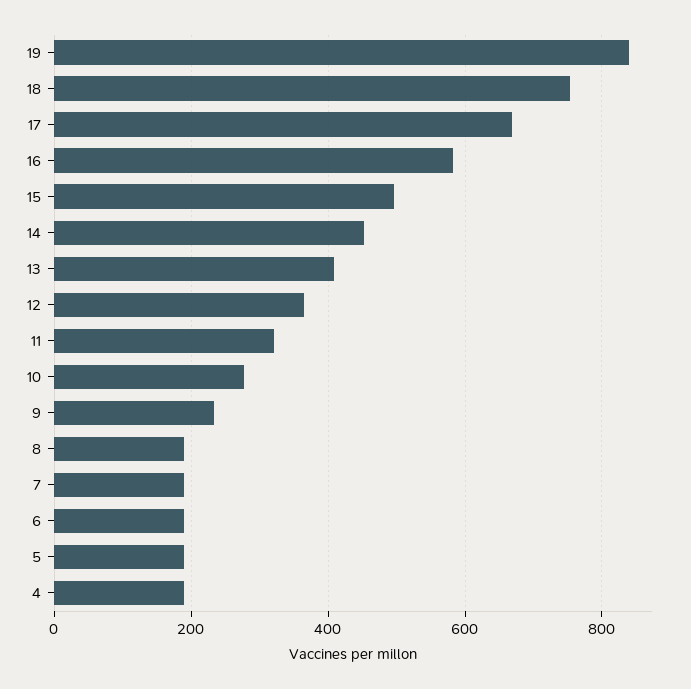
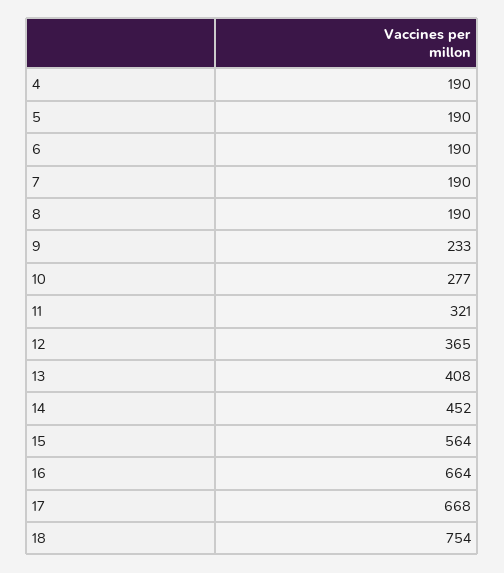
19: 840 -> none
16: 580 -> 664
15: 500 -> 564

